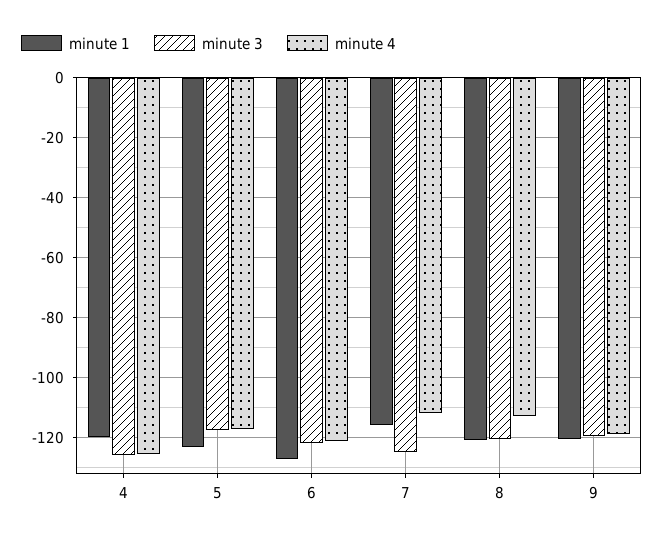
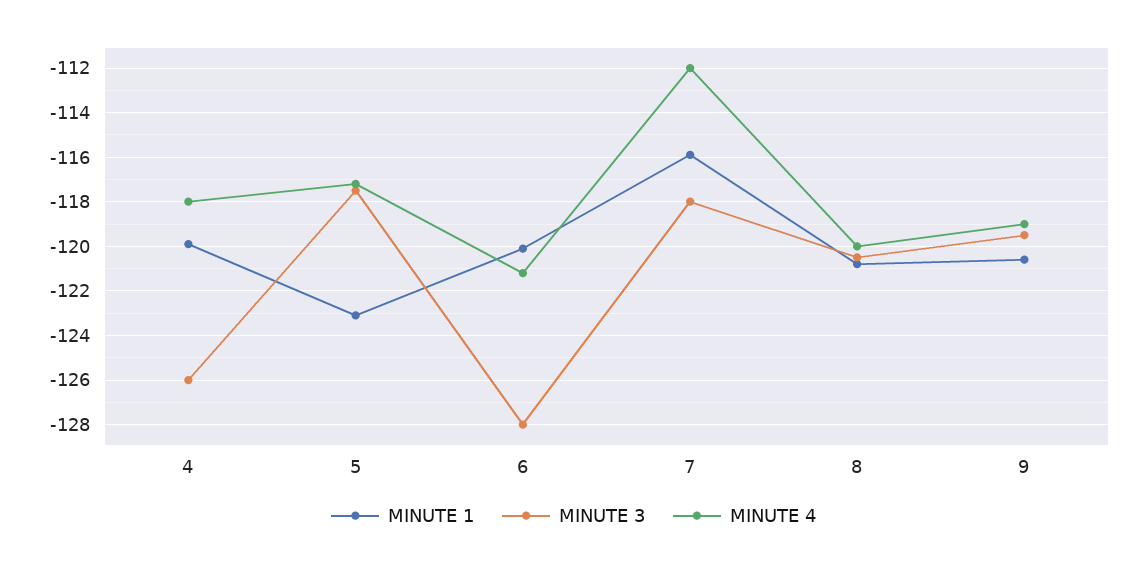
minute 4, 4: -125 -> -118
minute 1, 6: -127.5 -> -120
minute 3, 6: -122.5 -> -128
minute 3, 7: -125 -> -118
minute 4, 8: -112.5 -> -120

